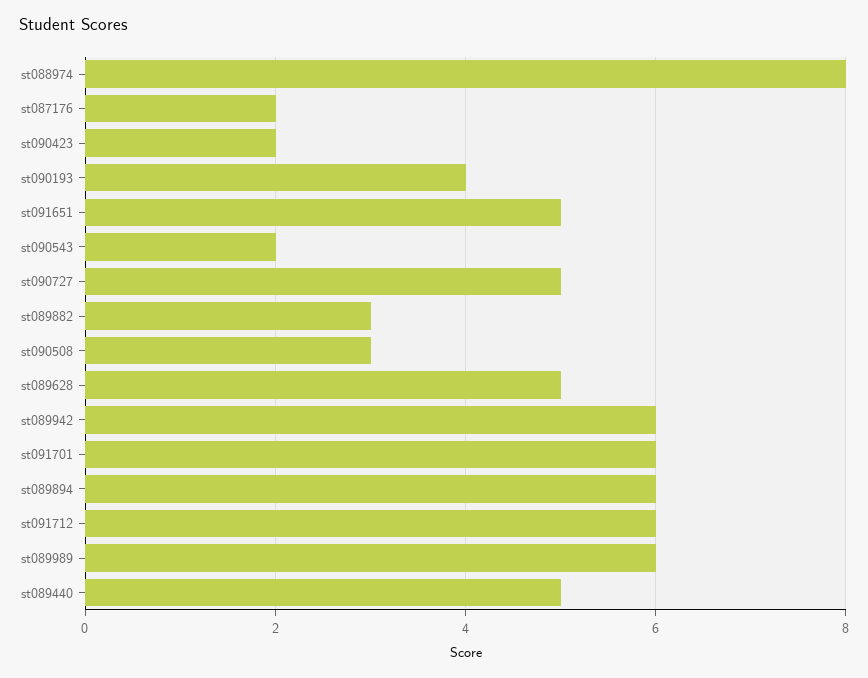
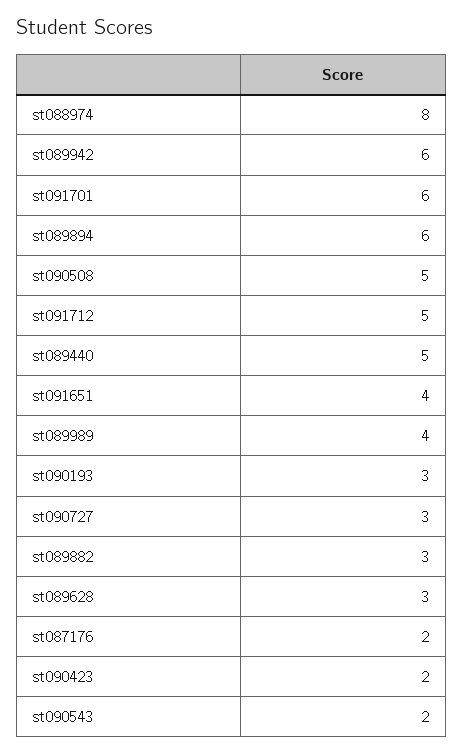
st090193: 4 -> 3
st091651: 5 -> 4
st090727: 5 -> 3
st090508: 3 -> 5
st089628: 5 -> 3
st091712: 6 -> 5
st089989: 6 -> 4

